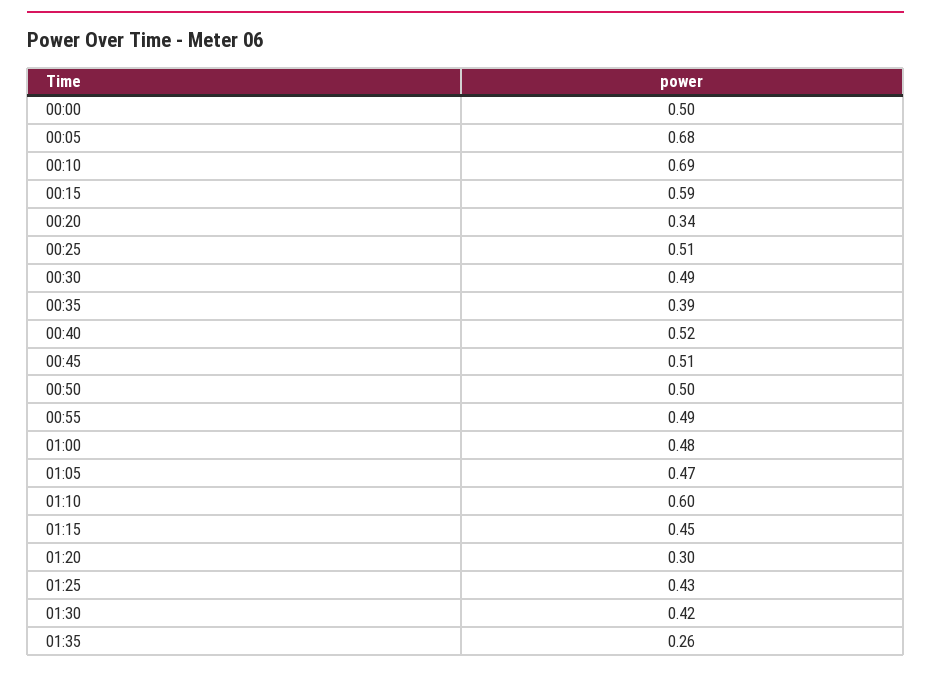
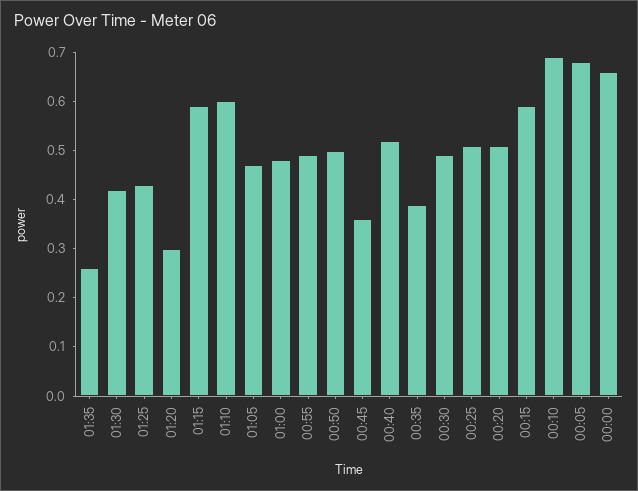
00:00: 0.5 -> 0.65
00:20: 0.34 -> 0.5
00:45: 0.51 -> 0.35
01:15: 0.45 -> 0.6

